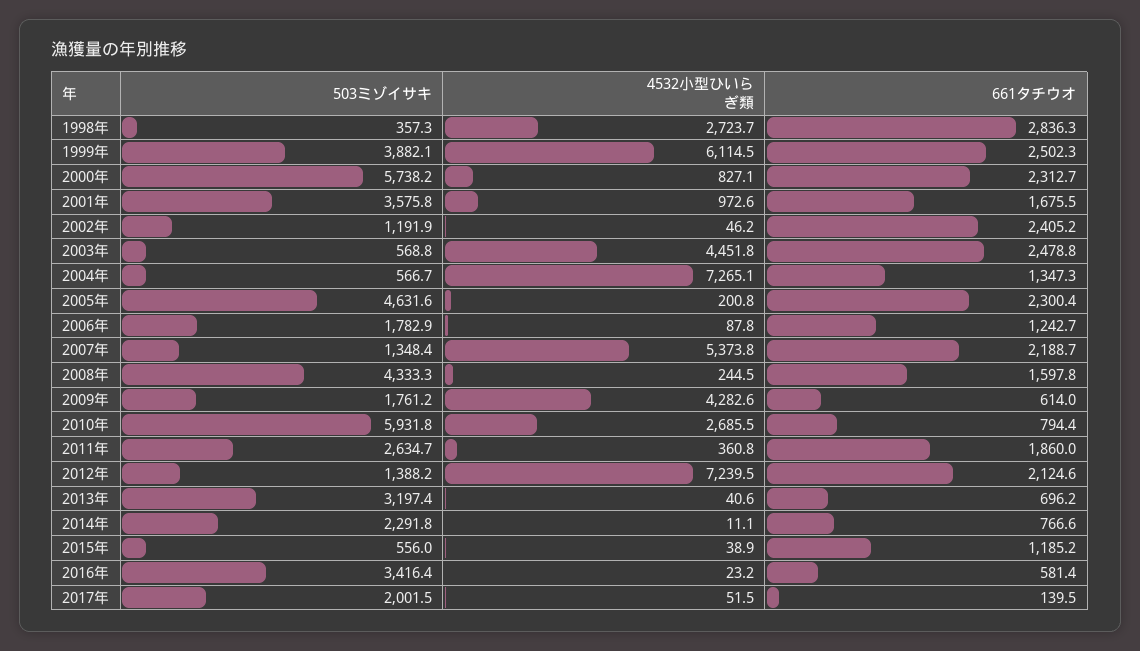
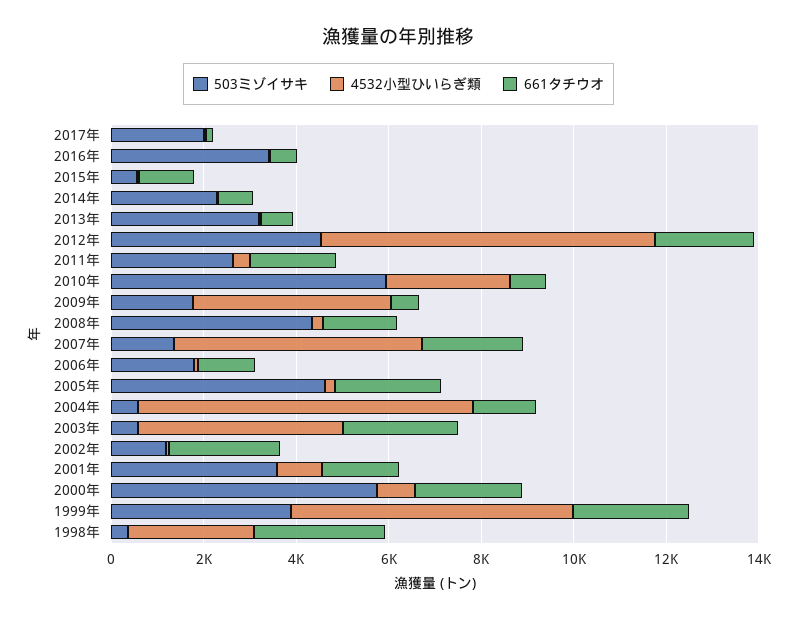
503ミゾイサキ, 2012年: 1388.2 -> 4500

